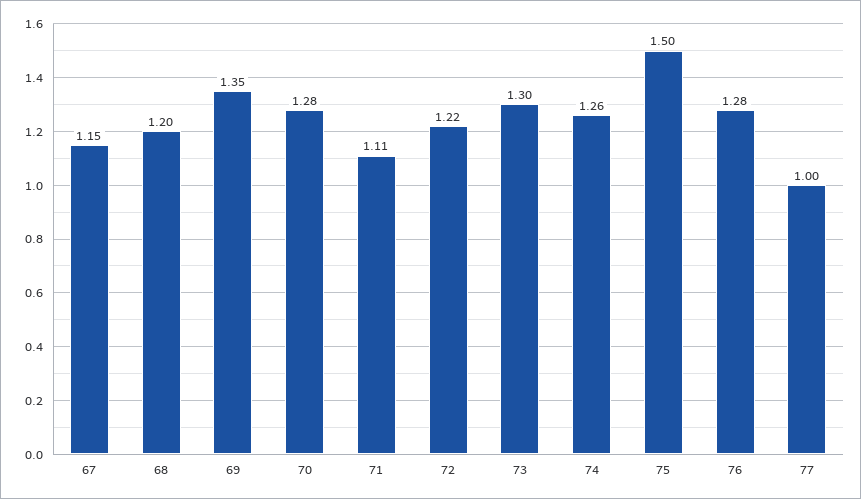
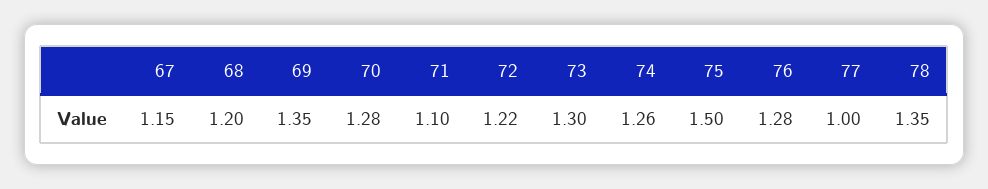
71: 1.11 -> 1.1
78: none -> 1.35

